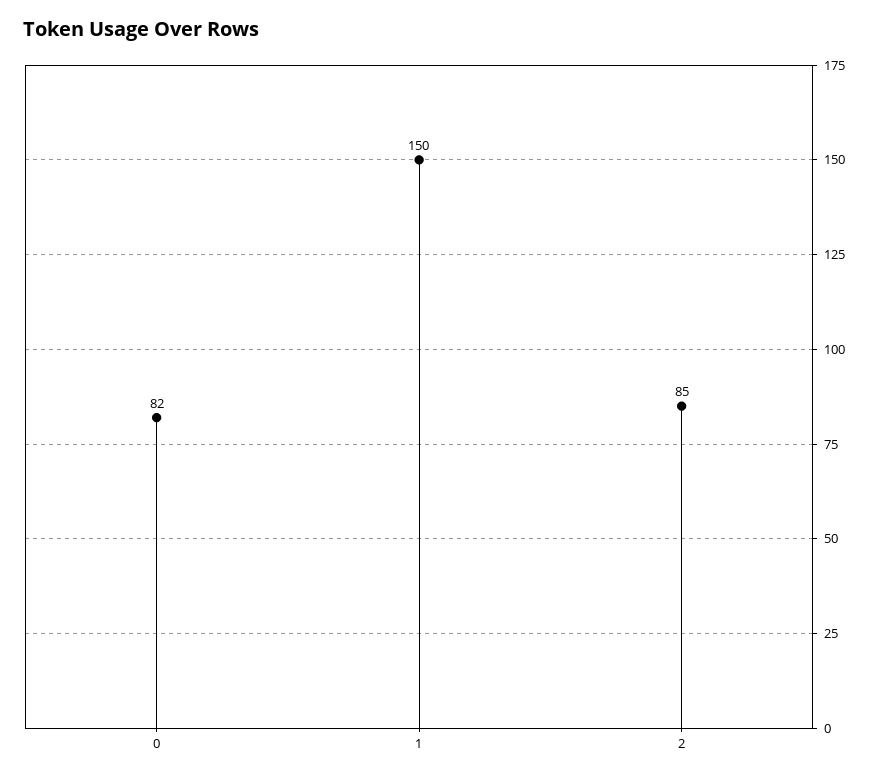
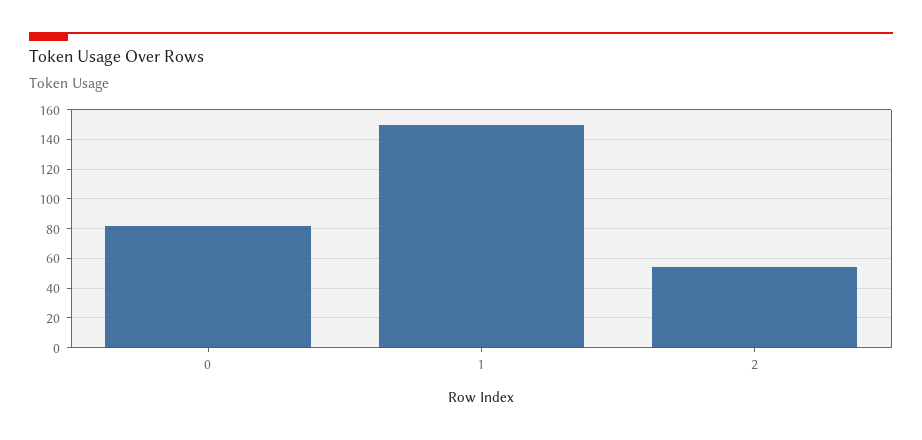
2: 85 -> 55

